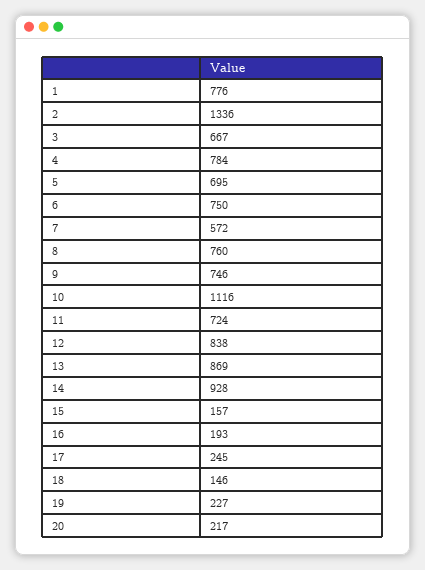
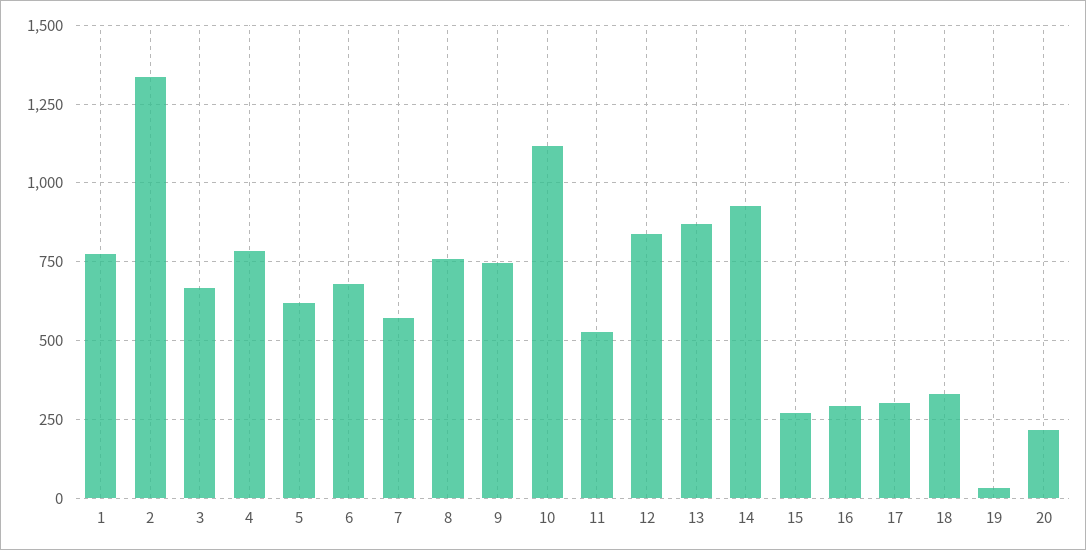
5: 695 -> 625
6: 750 -> 675
11: 724 -> 525
15: 157 -> 275
16: 193 -> 300
17: 245 -> 300
18: 146 -> 325
19: 227 -> 25

